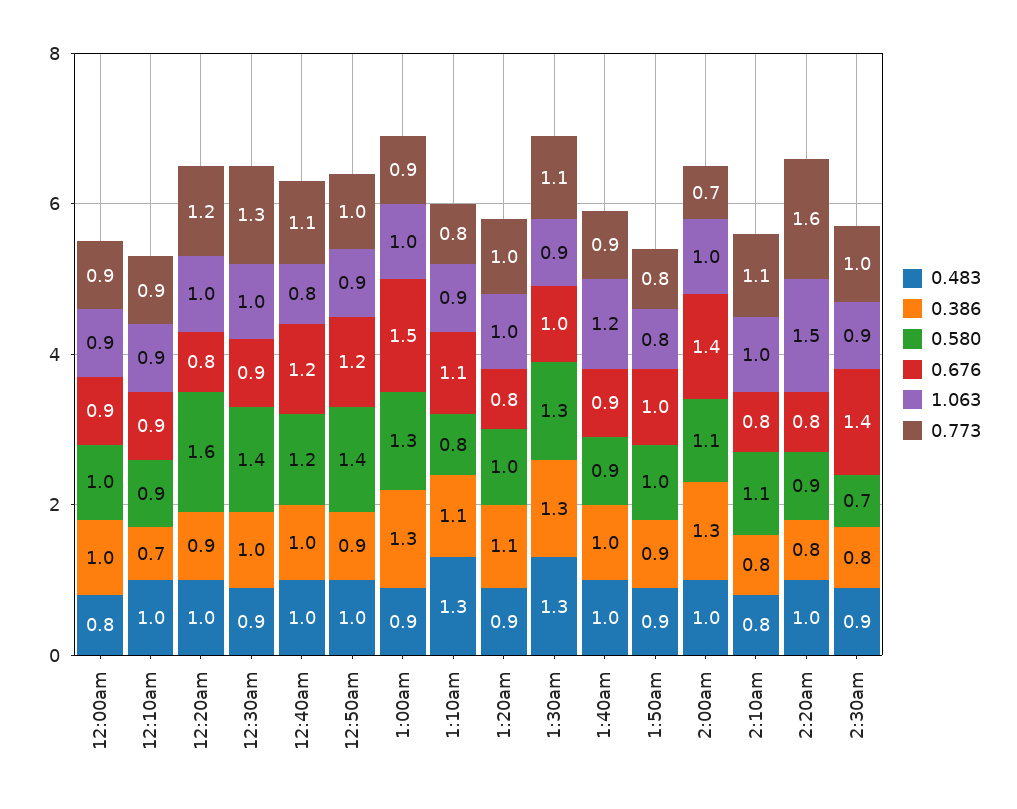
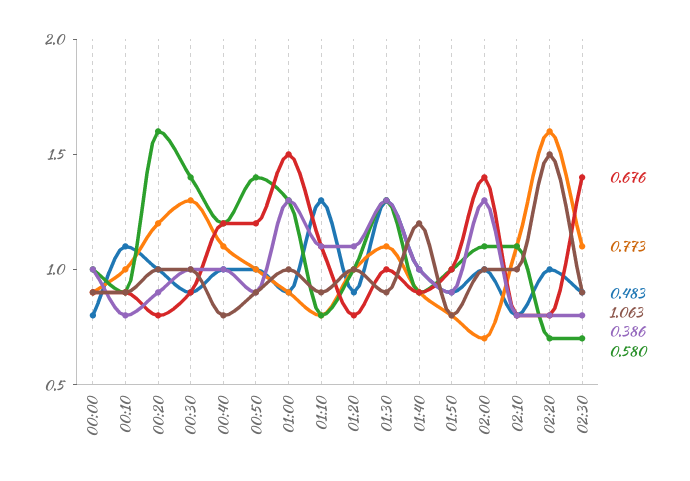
0.483, 12:10am: 1 -> 1.1
0.386, 12:10am: 0.7 -> 0.8
0.773, 12:10am: 0.9 -> 1
0.580, 2:20am: 0.9 -> 0.7
0.773, 2:30am: 1 -> 1.1

